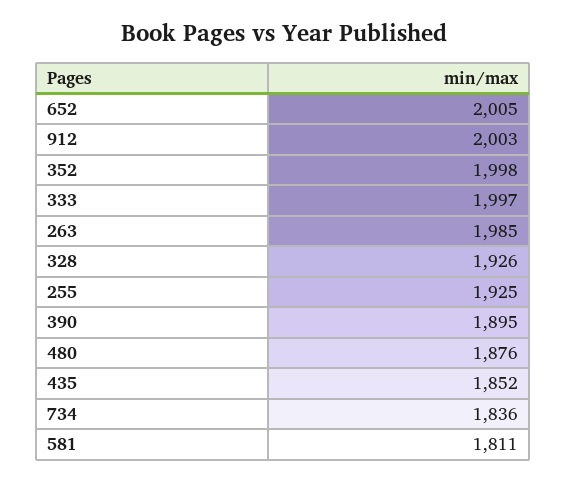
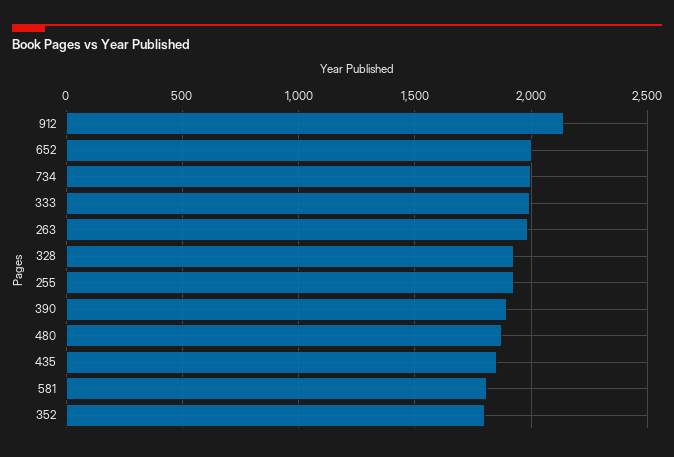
912: 2003 -> 2150
352: 1998 -> 1800
734: 1836 -> 2000

